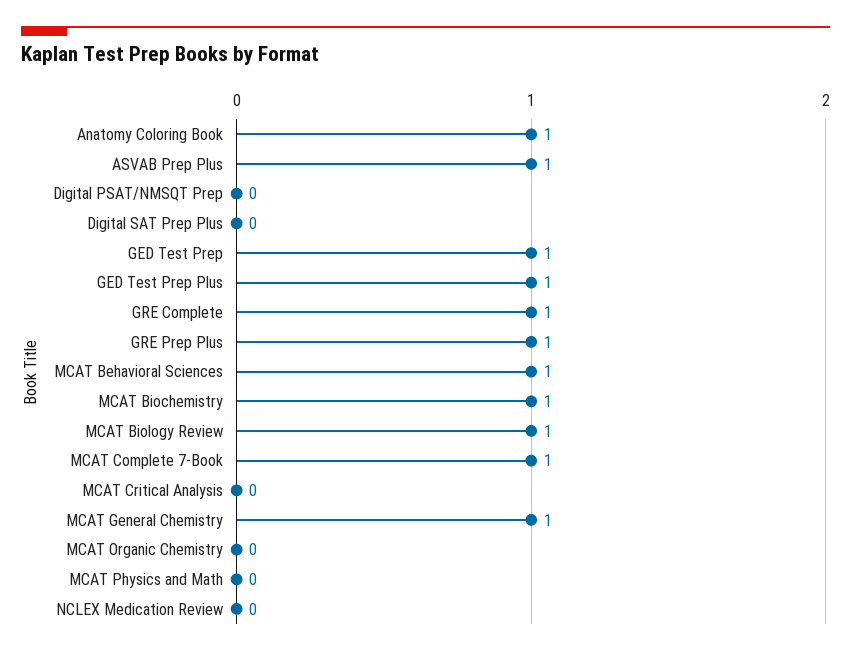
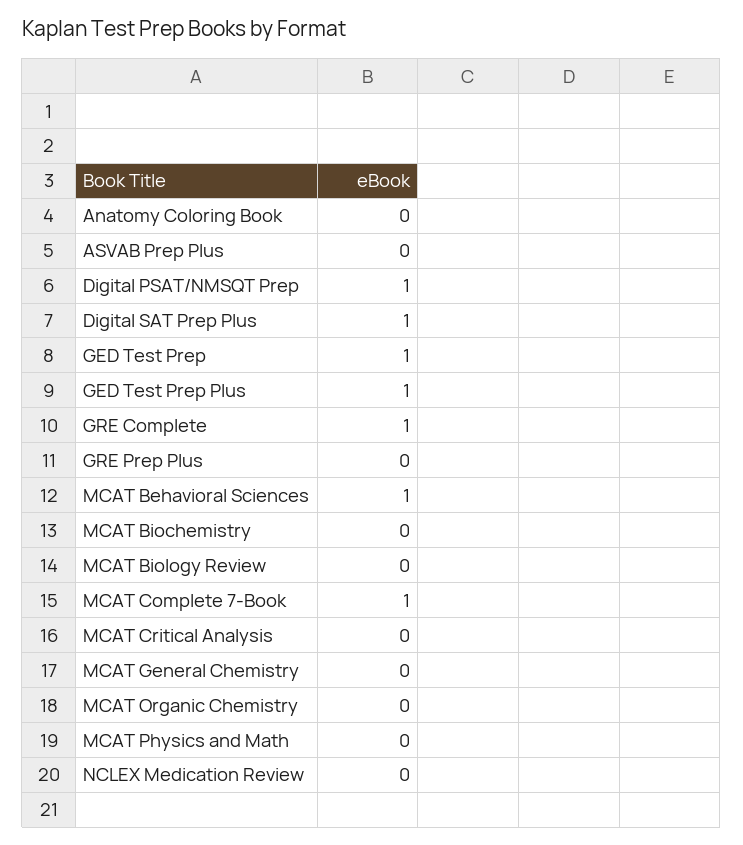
Anatomy Coloring Book: 1 -> 0
ASVAB Prep Plus: 1 -> 0
Digital PSAT/NMSQT Prep: 0 -> 1
Digital SAT Prep Plus: 0 -> 1
GRE Prep Plus: 1 -> 0
MCAT Biochemistry: 1 -> 0
MCAT Biology Review: 1 -> 0
MCAT General Chemistry: 1 -> 0

